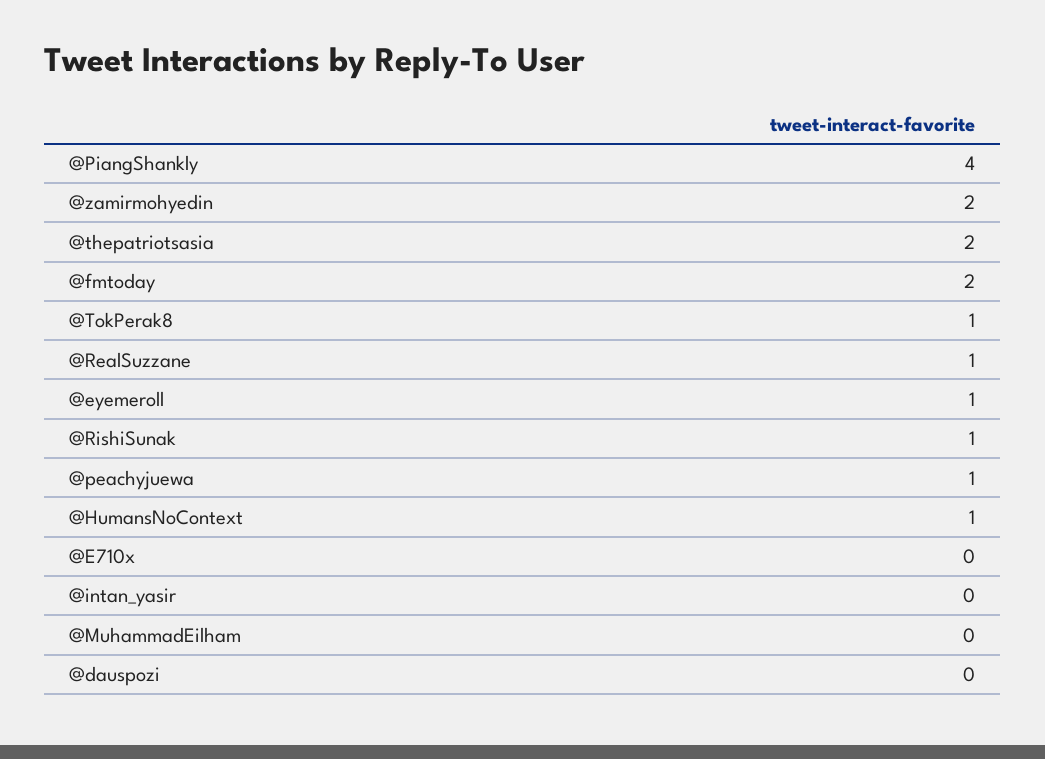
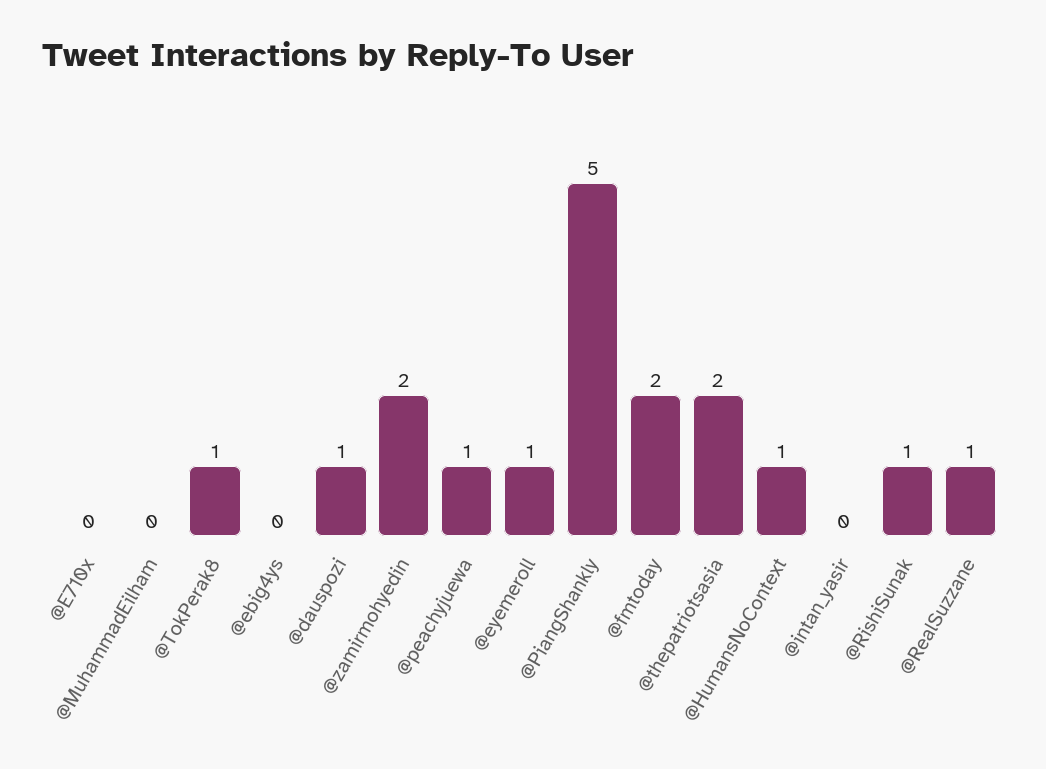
@PiangShankly: 4 -> 5
@dauspozi: 0 -> 1
@ebig4ys: none -> 0

